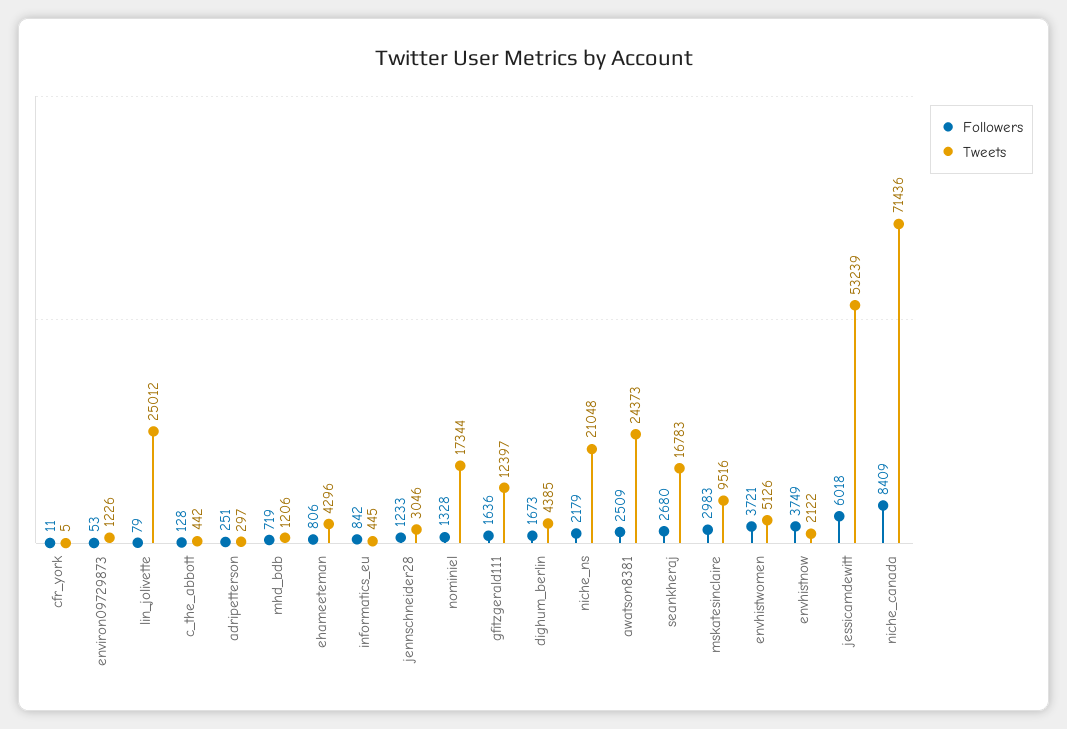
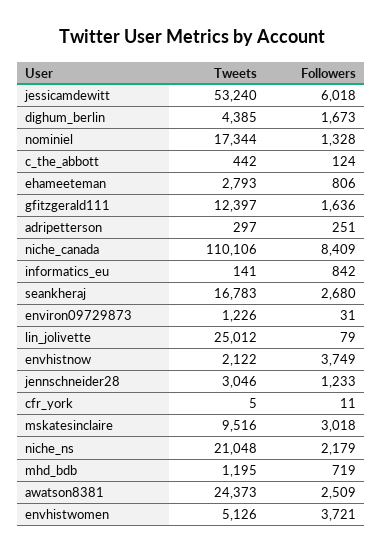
Followers, environ09729873: 53 -> 31
Followers, c_the_abbott: 128 -> 124
Tweets, mhd_bdb: 1206 -> 1195
Tweets, ehameeteman: 4296 -> 2793
Tweets, informatics_eu: 445 -> 141
Followers, mskatesinclaire: 2983 -> 3018
Tweets, jessicamdewitt: 53239 -> 53240
Tweets, niche_canada: 71436 -> 110106

